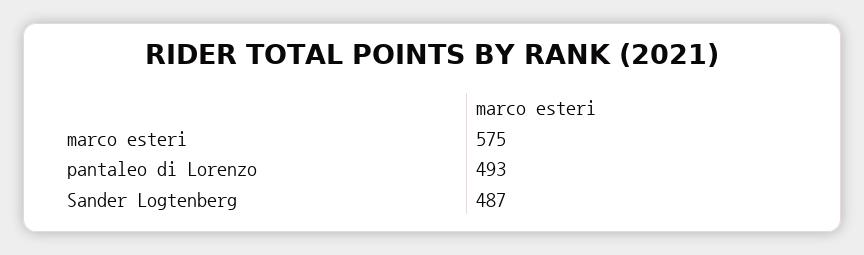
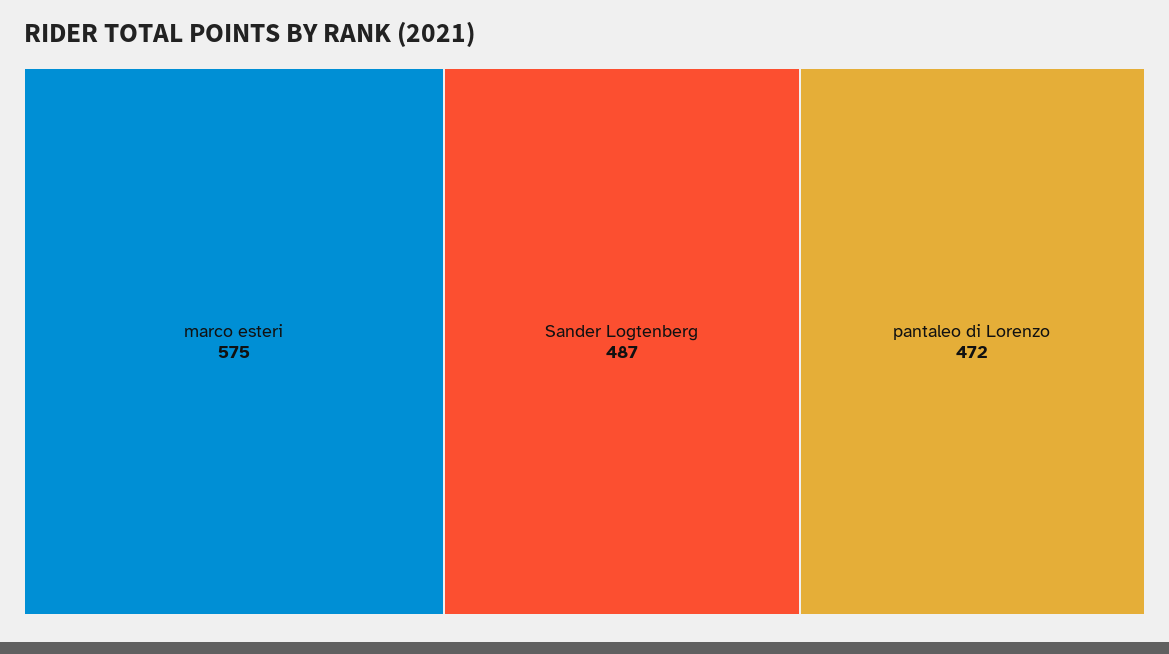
pantaleo di Lorenzo: 493 -> 472

